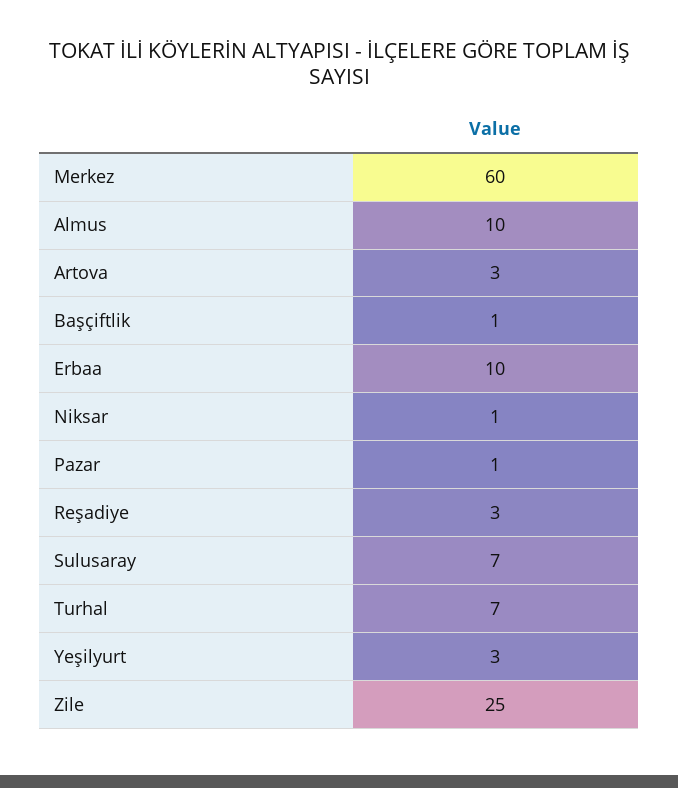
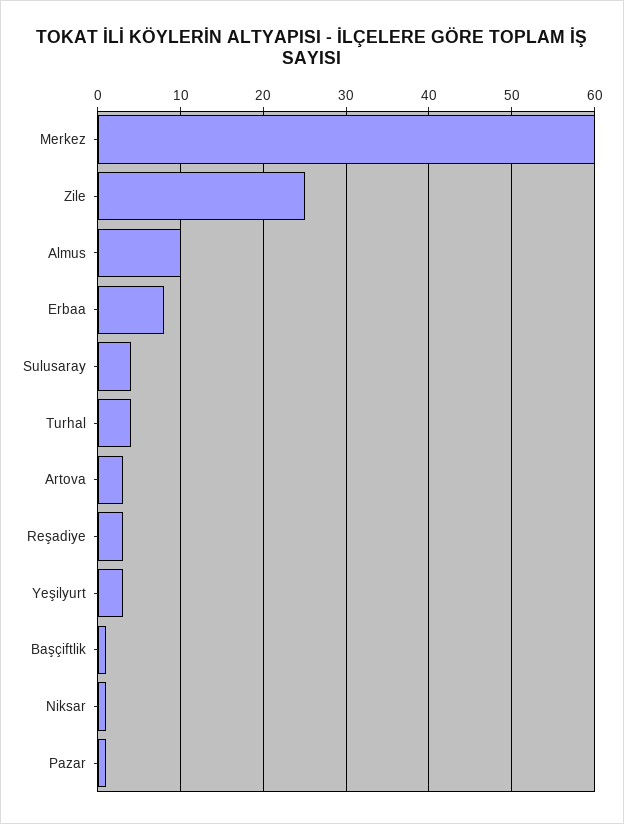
Erbaa: 10 -> 8
Sulusaray: 7 -> 4
Turhal: 7 -> 4

